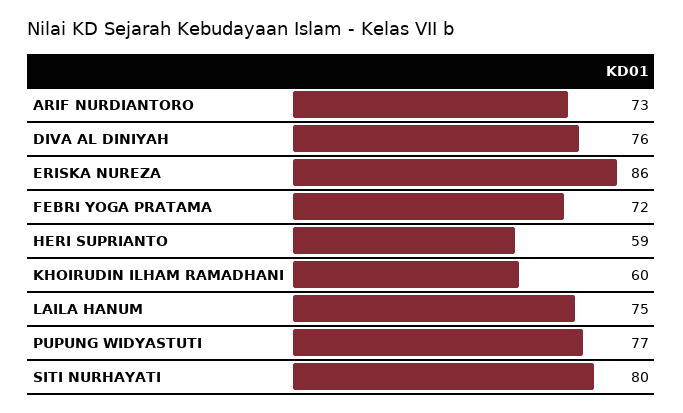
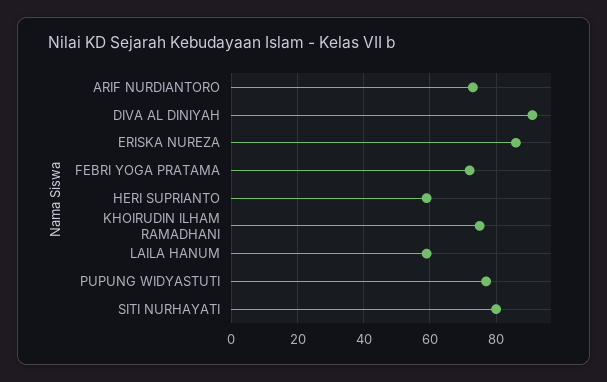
DIVA AL DINIYAH: 76 -> 90
KHOIRUDIN ILHAM RAMADHANI: 60 -> 75
LAILA HANUM: 75 -> 60

